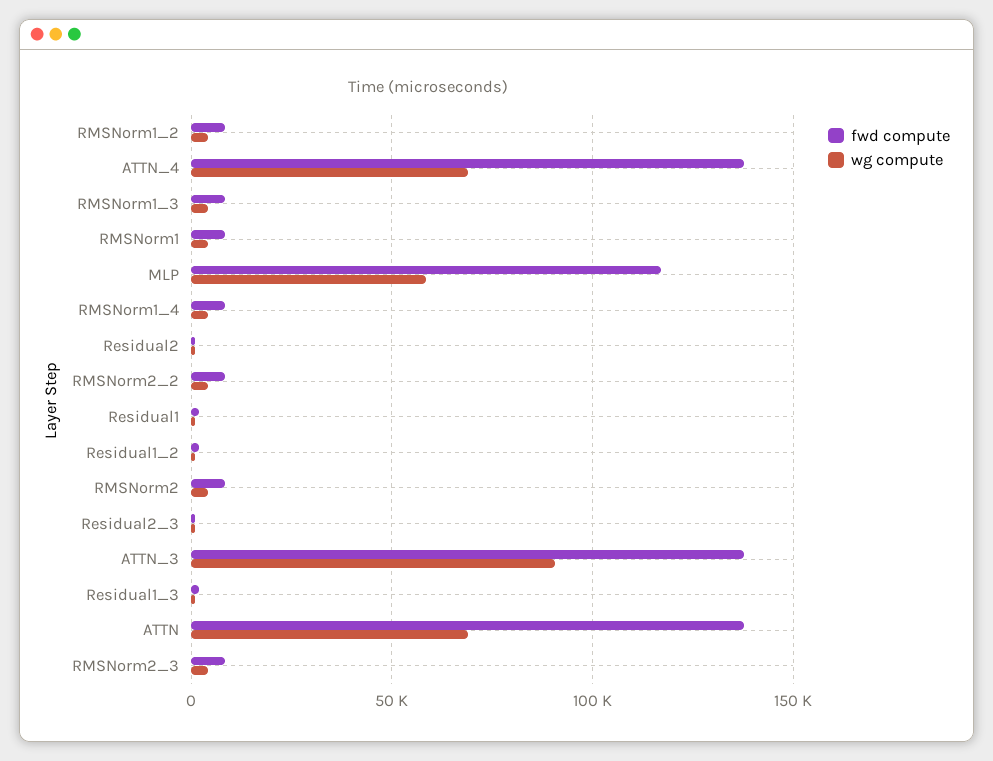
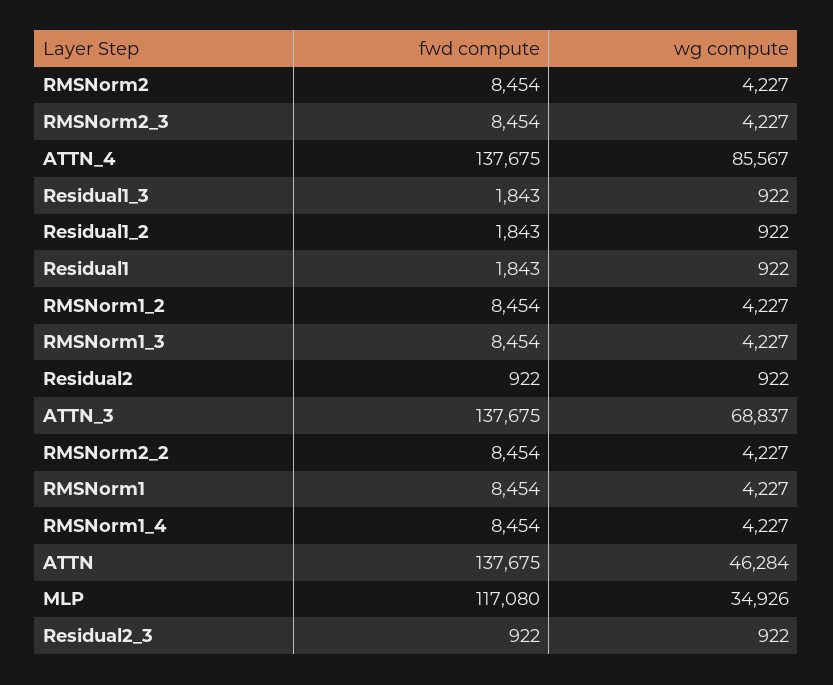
wg compute, ATTN_4: 70000 -> 85567
wg compute, MLP: 60000 -> 34926
wg compute, ATTN_3: 90000 -> 68837
wg compute, ATTN: 70000 -> 46284

